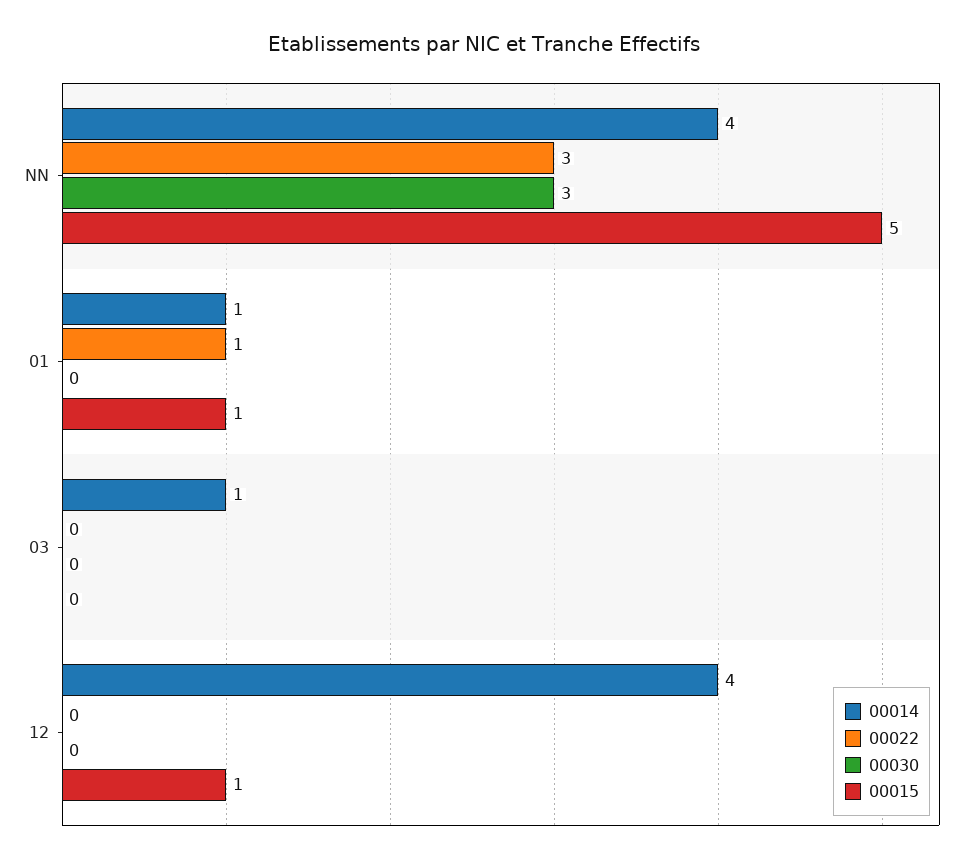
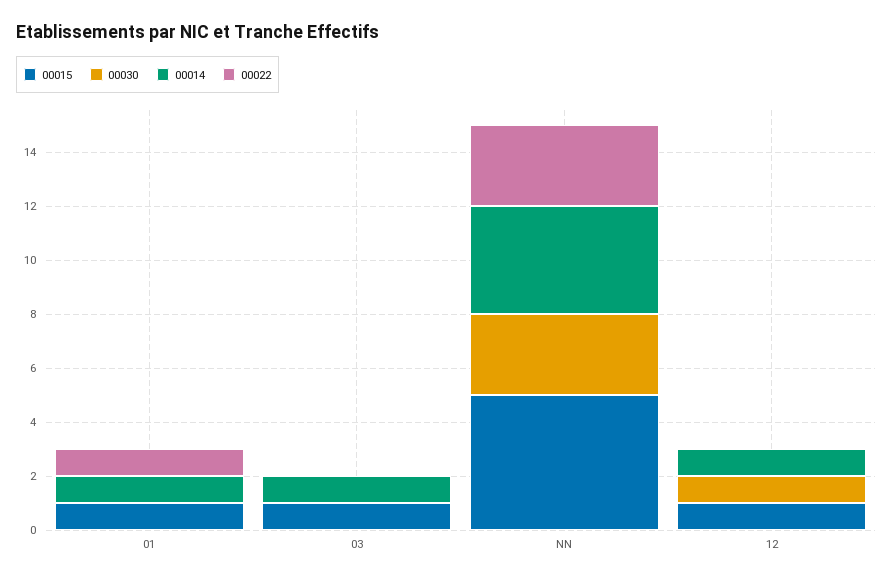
00015, 03: 0 -> 1
00014, 12: 4 -> 1
00030, 12: 0 -> 1

